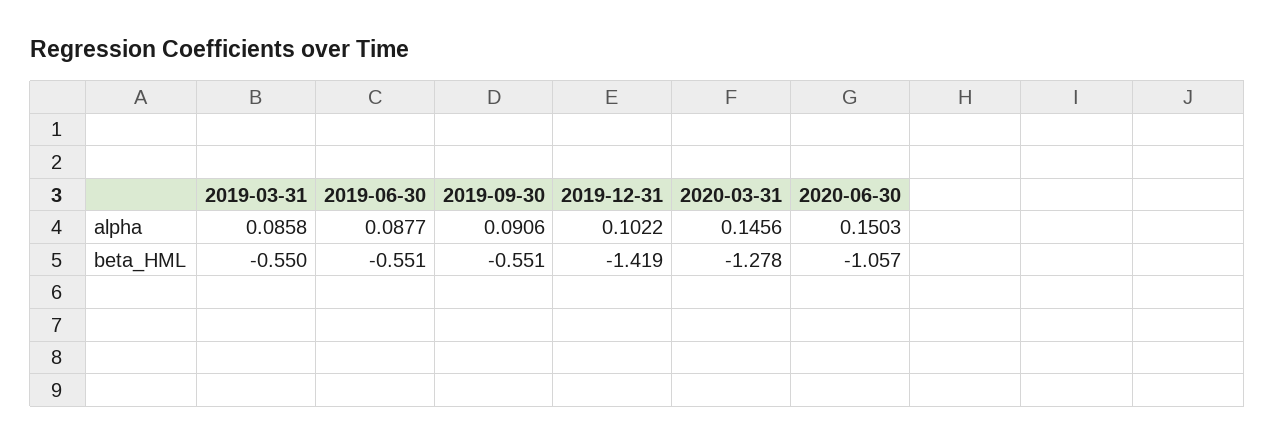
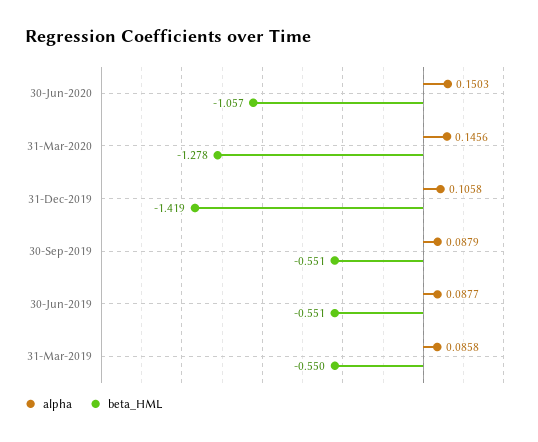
alpha, 2019-09-30: 0.0906 -> 0.0879
alpha, 2019-12-31: 0.1022 -> 0.1058

